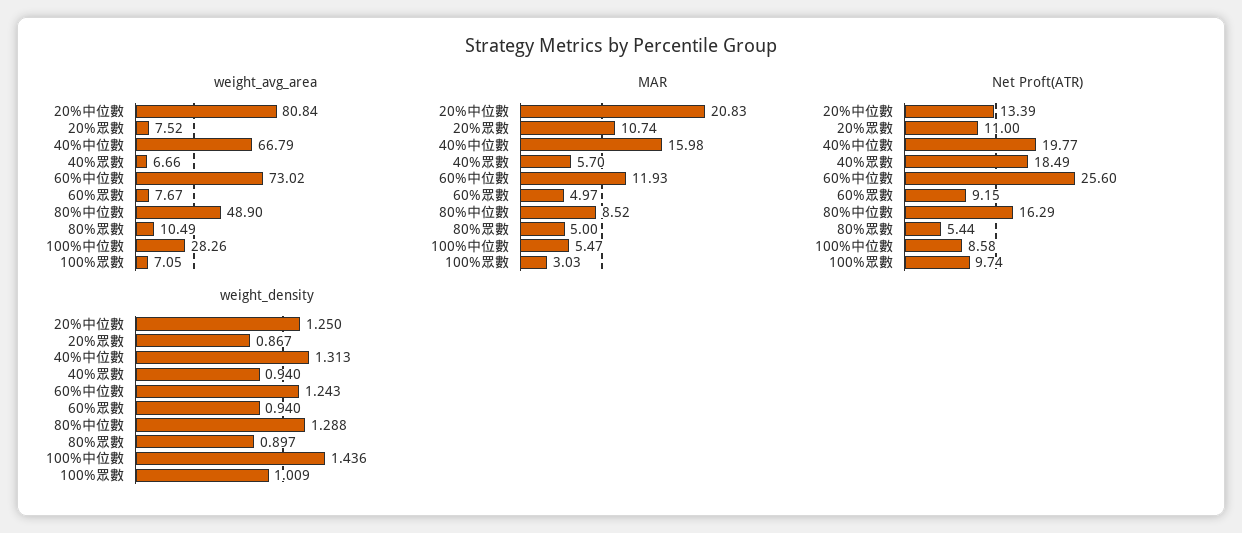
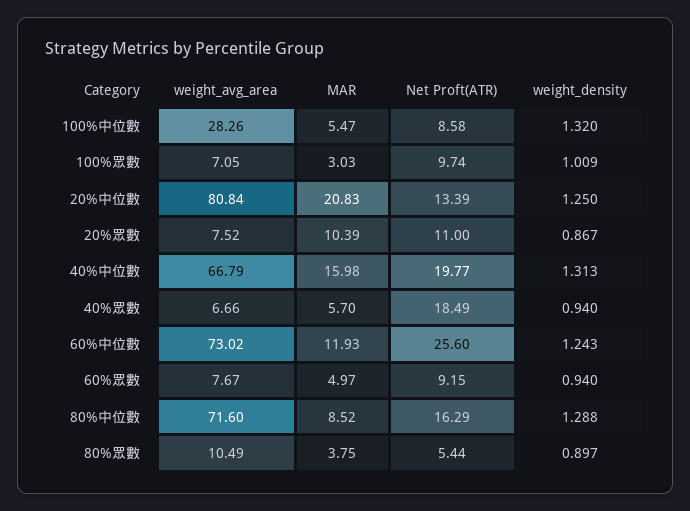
weight_avg_area, 80%中位數: 48.9 -> 71.6
MAR, 20%眾數: 10.74 -> 10.39
MAR, 80%眾數: 5 -> 3.75
weight_density, 100%中位數: 1.436 -> 1.32

